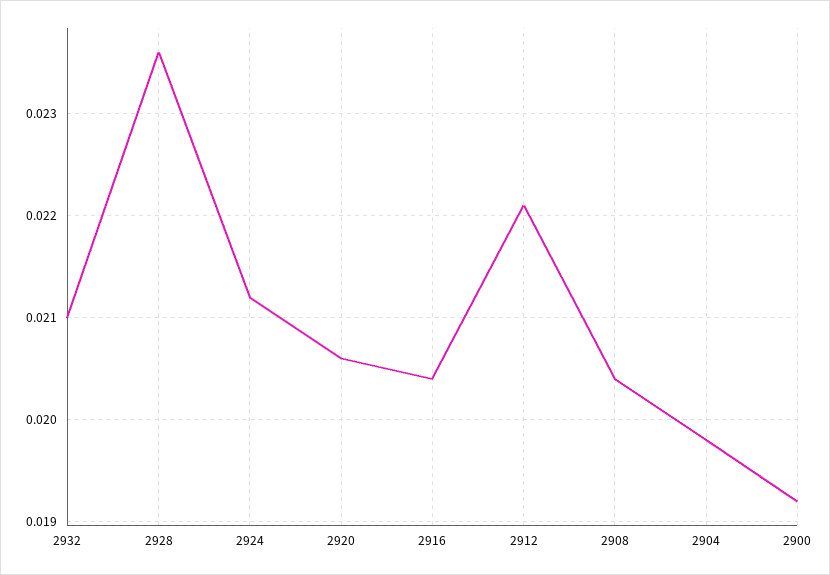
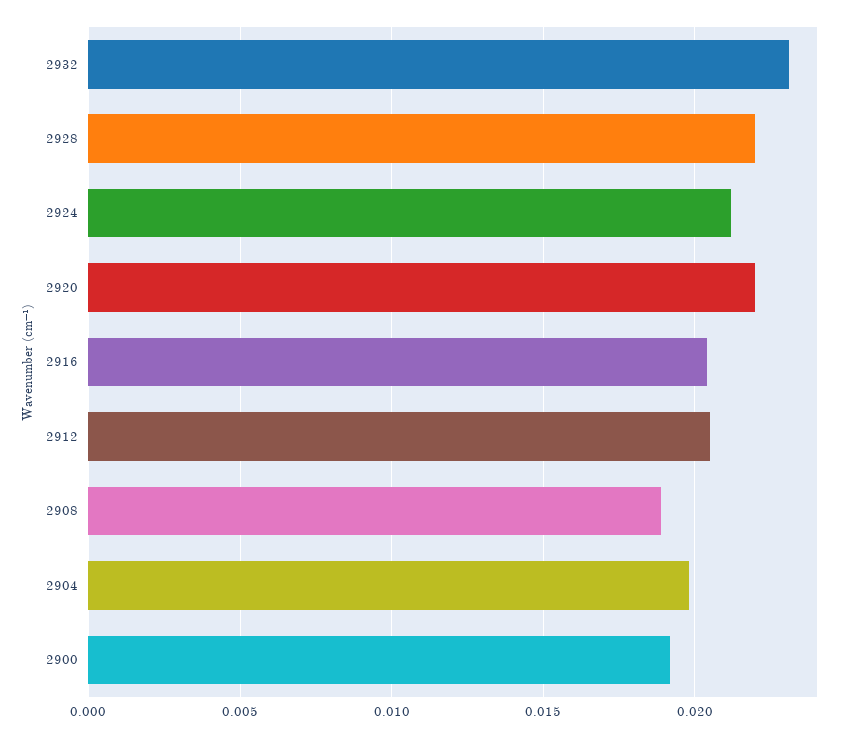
2932: 0.021 -> 0.023
2928: 0.0236 -> 0.022
2920: 0.0206 -> 0.022
2912: 0.0221 -> 0.0205
2908: 0.0204 -> 0.019

